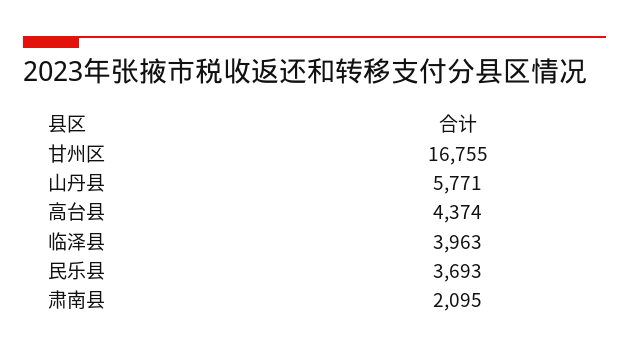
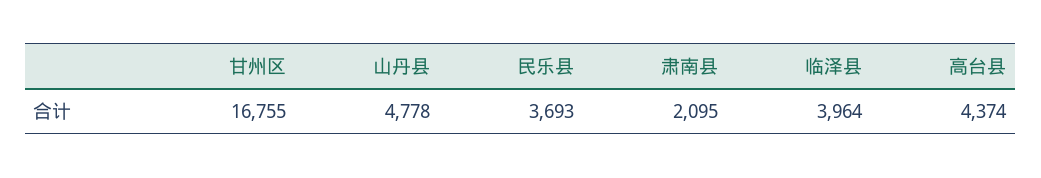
山丹县: 5771 -> 4778
临泽县: 3963 -> 3964

